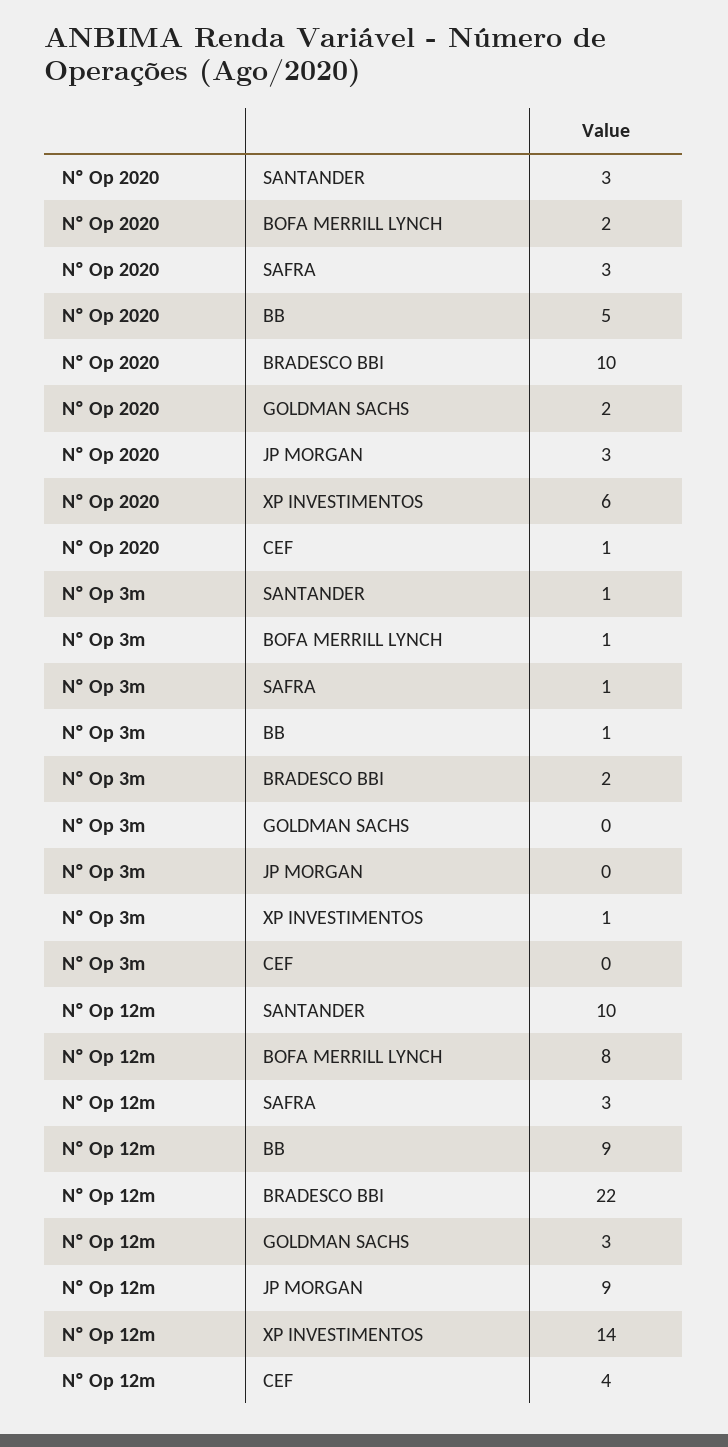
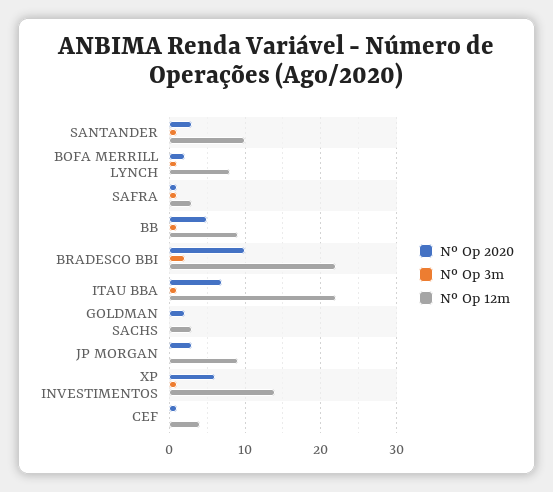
Nº Op 2020, SAFRA: 3 -> 1
Nº Op 2020, ITAU BBA: none -> 7
Nº Op 3m, ITAU BBA: none -> 1
Nº Op 12m, ITAU BBA: none -> 22

